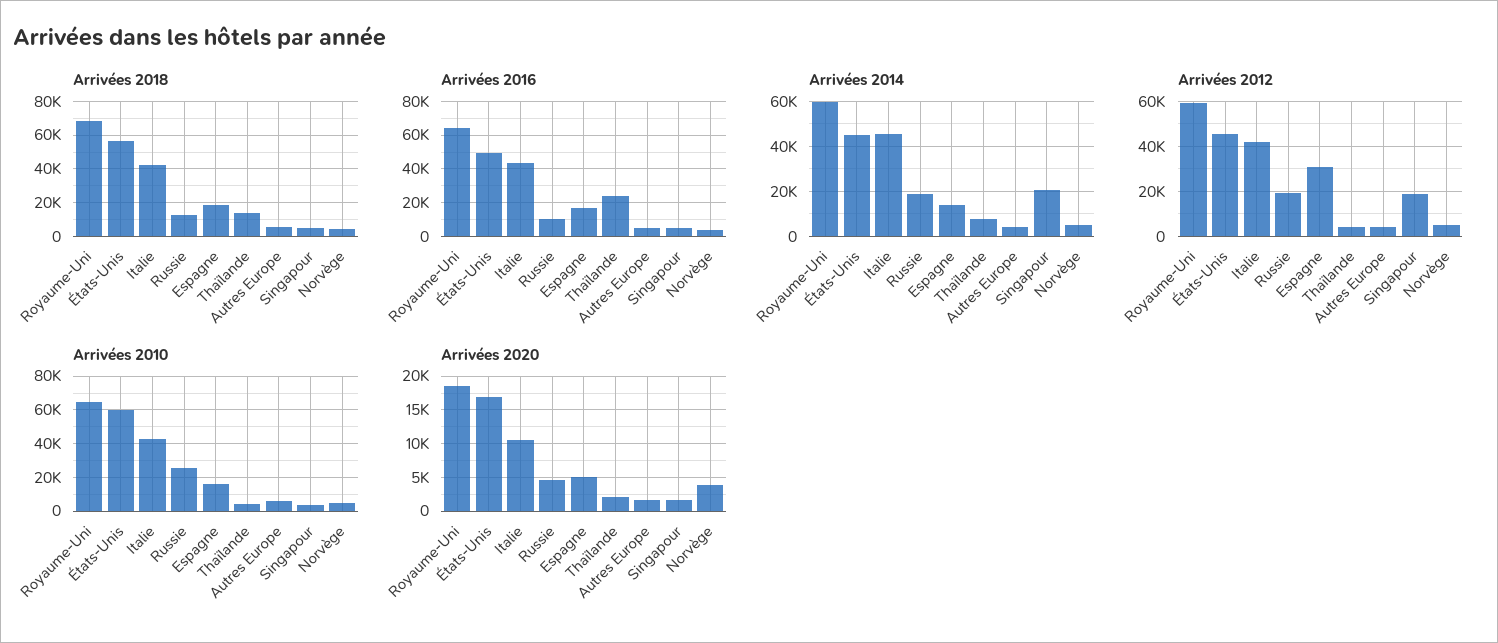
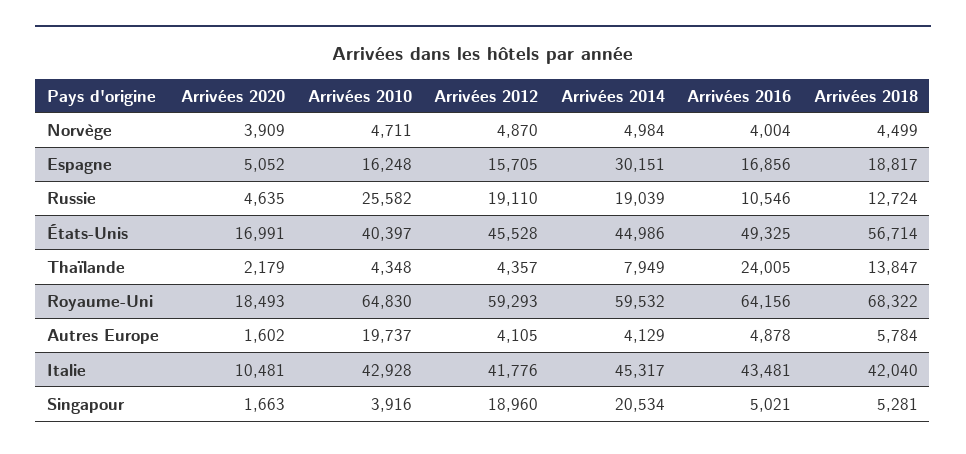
Arrivées 2014, Espagne: 15000 -> 30151
Arrivées 2012, Espagne: 30000 -> 15705
Arrivées 2010, États-Unis: 60000 -> 40397
Arrivées 2010, Autres Europe: 5000 -> 19737

